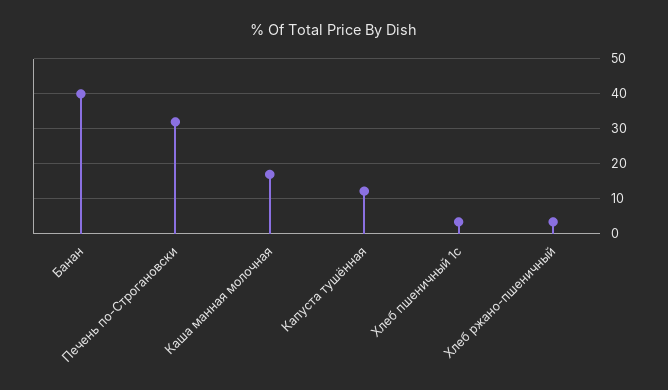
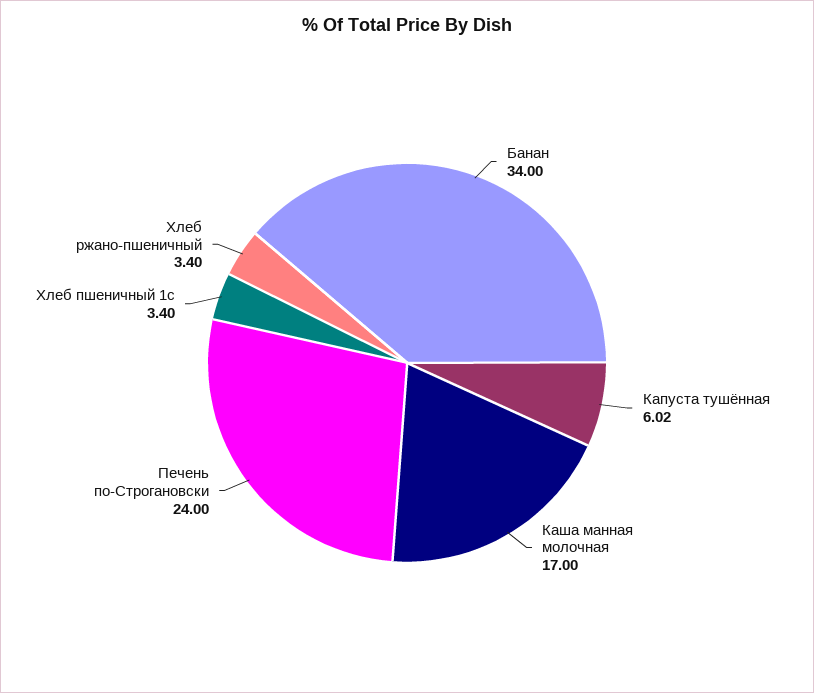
Банан: 40 -> 34
Печень по-Строгановски: 32 -> 24
Капуста тушённая: 12 -> 6.02

